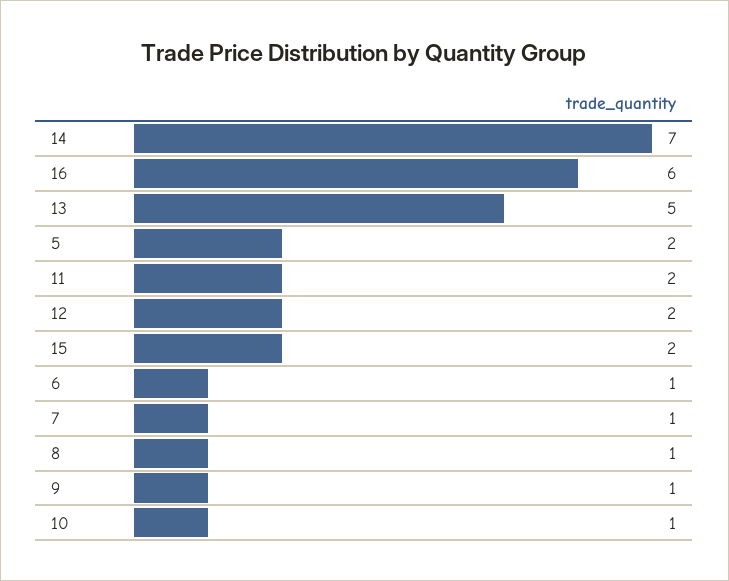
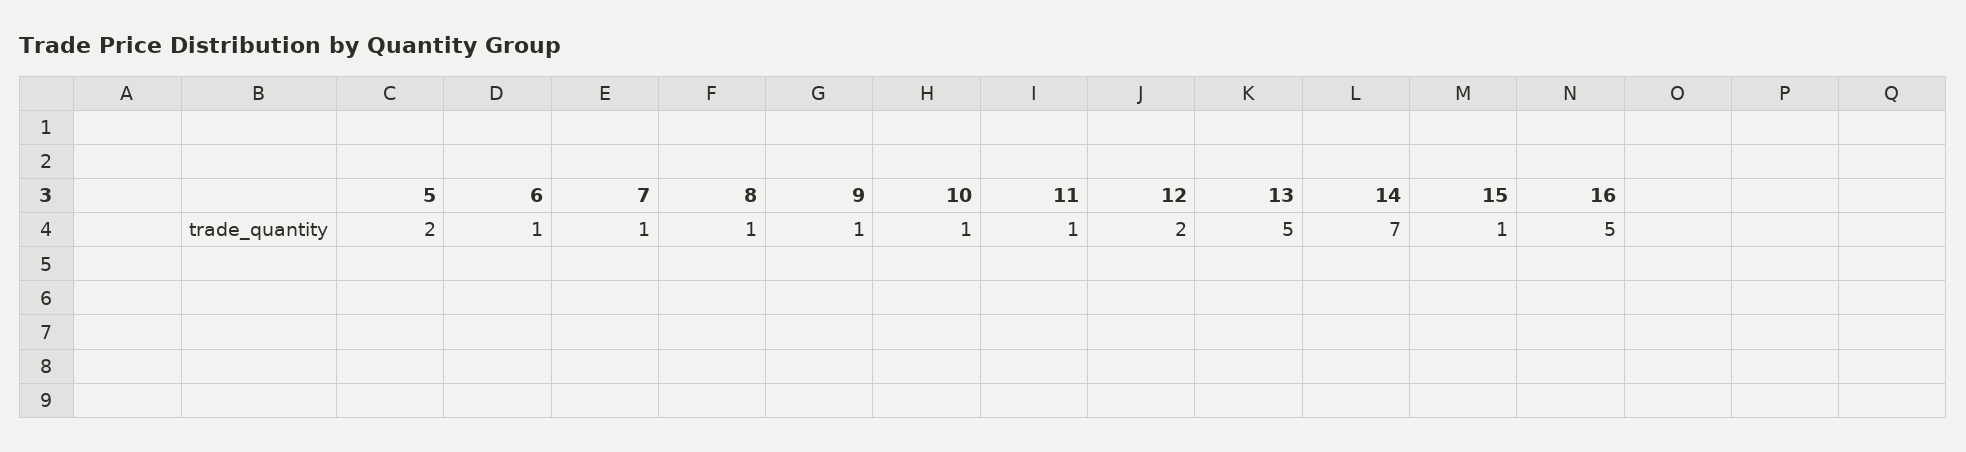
16: 6 -> 5
11: 2 -> 1
15: 2 -> 1

